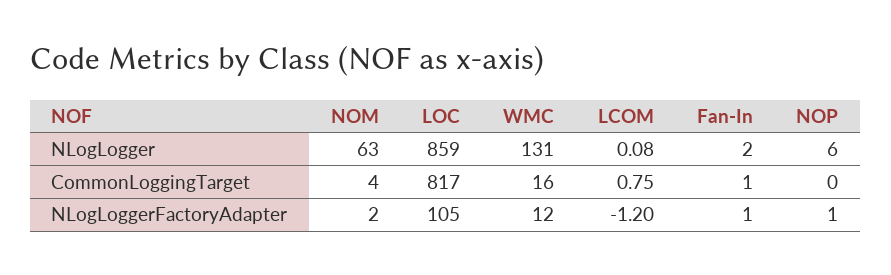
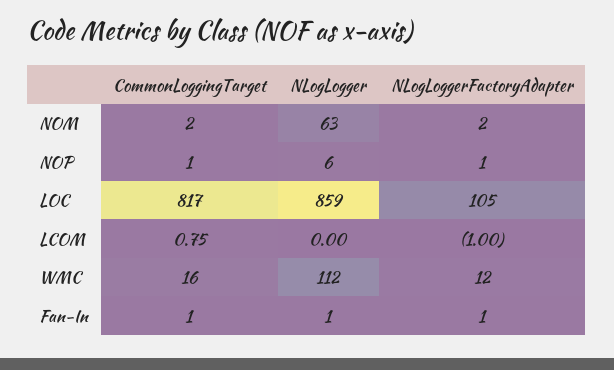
WMC, NLogLogger: 131 -> 112
LCOM, NLogLogger: 0.08 -> 0
Fan-In, NLogLogger: 2 -> 1
NOM, CommonLoggingTarget: 4 -> 2
NOP, CommonLoggingTarget: 0 -> 1
LCOM, NLogLoggerFactoryAdapter: -1.2 -> -1

